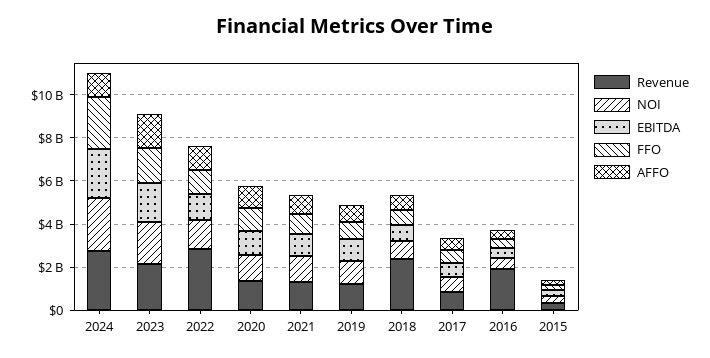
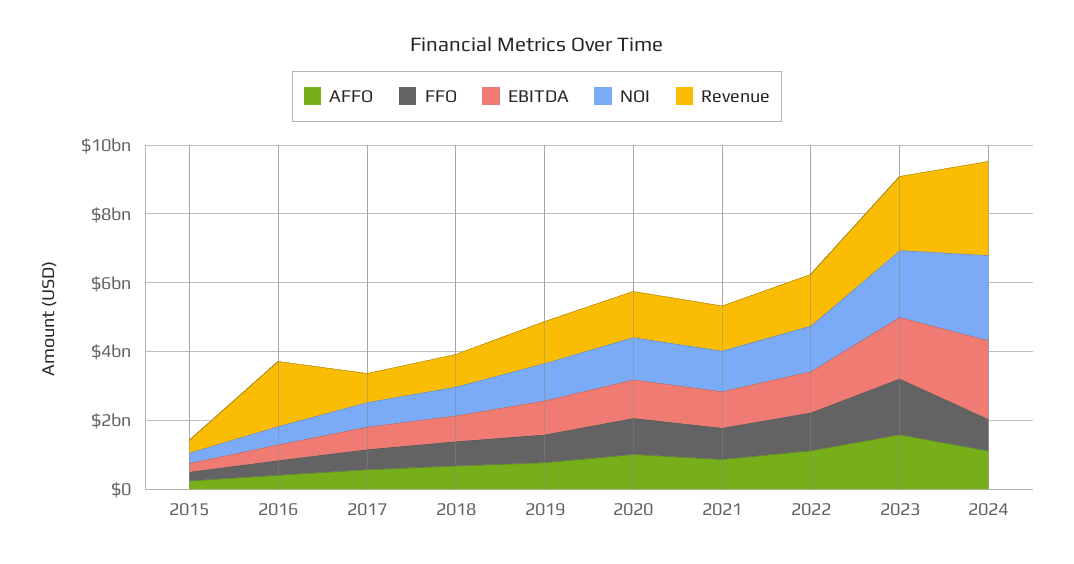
FFO, 2024: 2500000000 -> 1000000000
Revenue, 2022: 3000000000 -> 1500000000
Revenue, 2018: 2500000000 -> 1000000000

